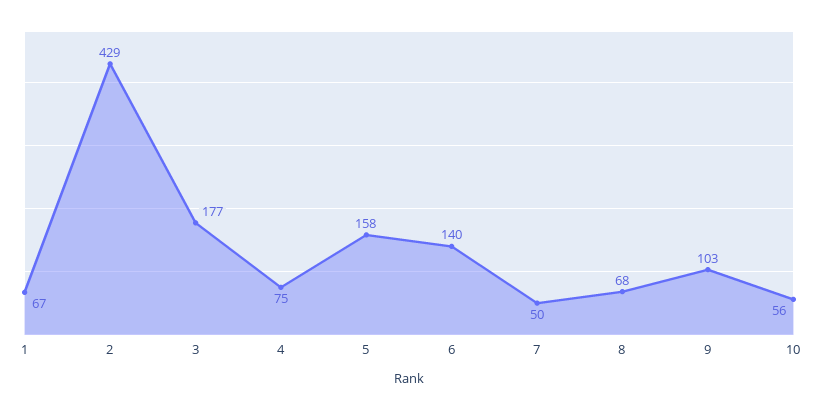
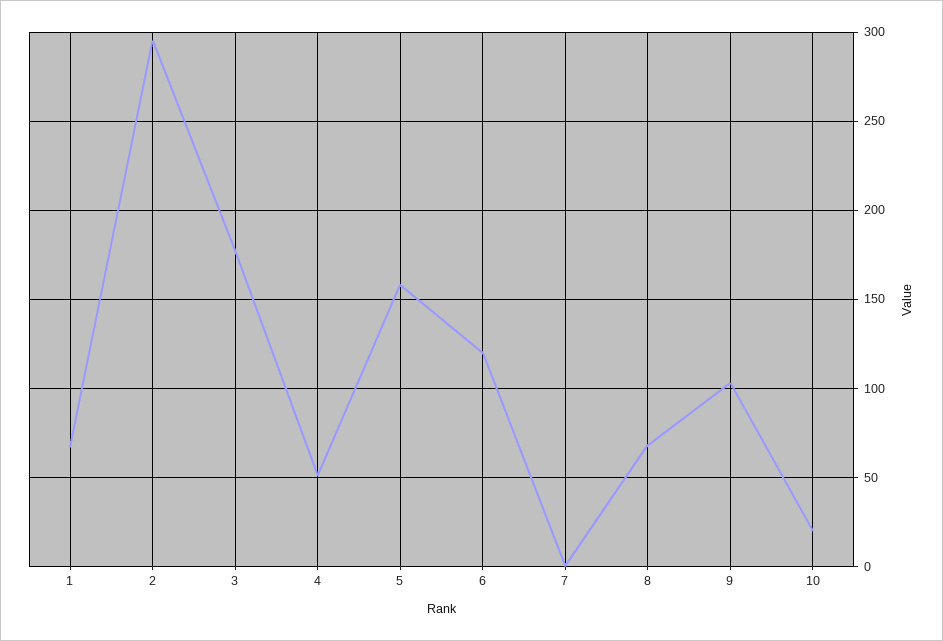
2: 429 -> 295
4: 75 -> 50
6: 140 -> 120
7: 50 -> 0
10: 56 -> 20

